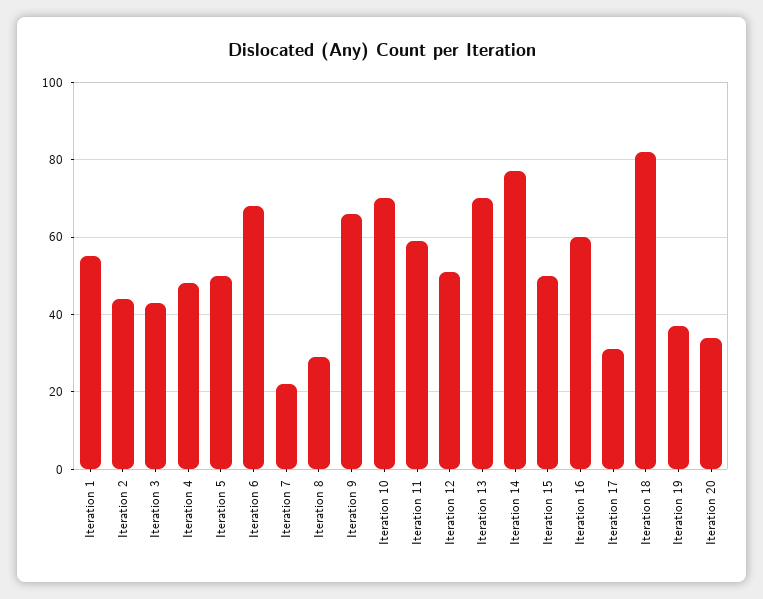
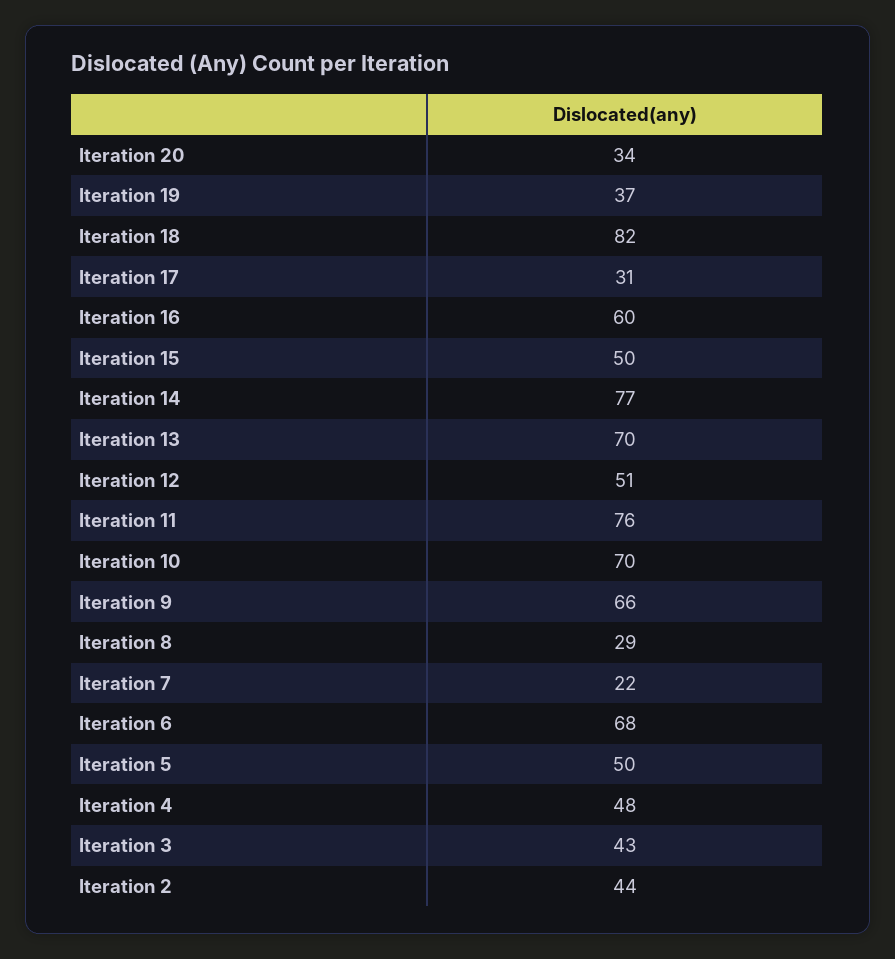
Iteration 1: 55 -> none
Iteration 11: 60 -> 76

